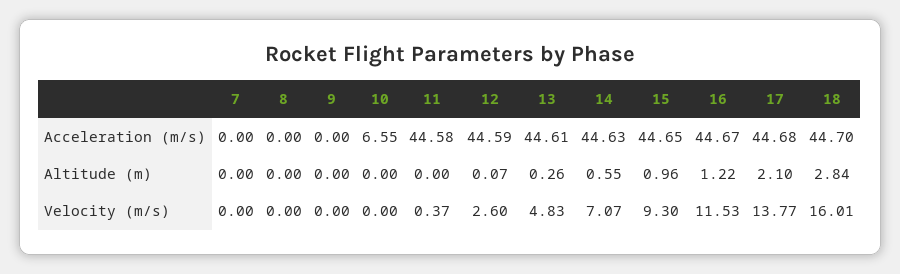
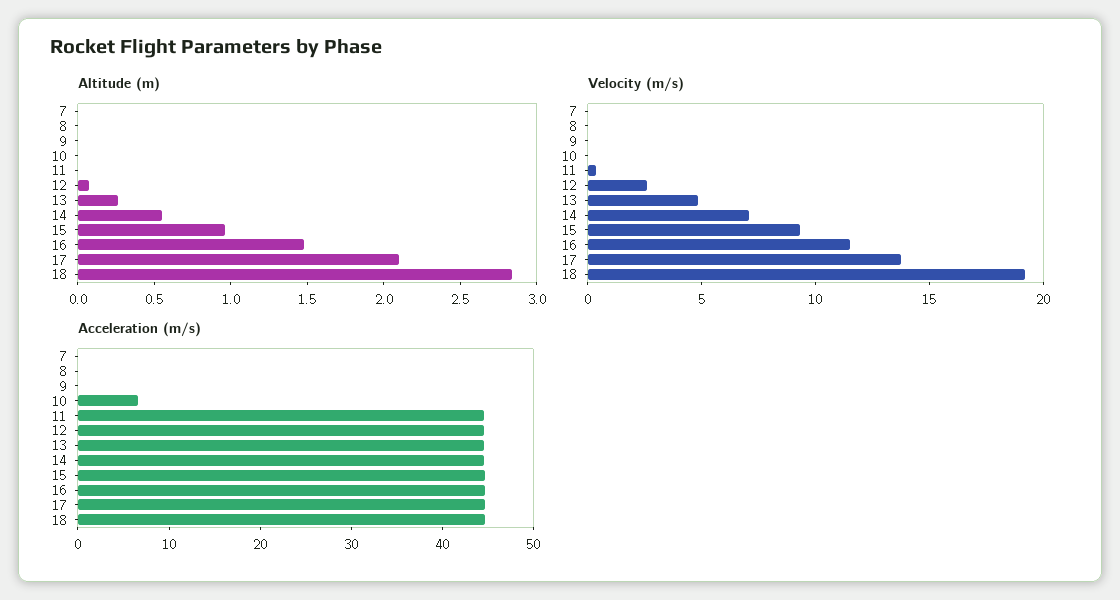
Altitude (m), 16: 1.22 -> 1.5
Velocity (m/s), 18: 16.01 -> 19

